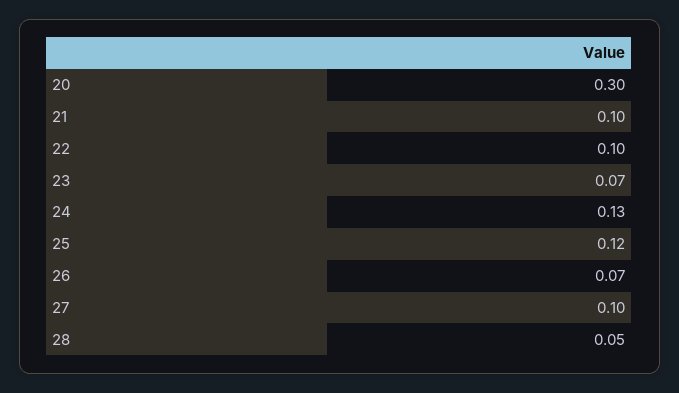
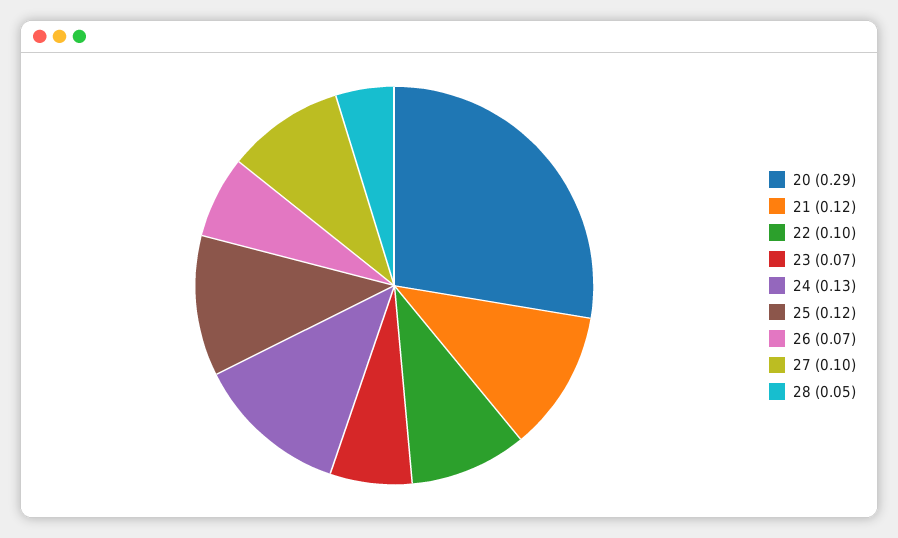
20: 0.3 -> 0.29
21: 0.1 -> 0.12

